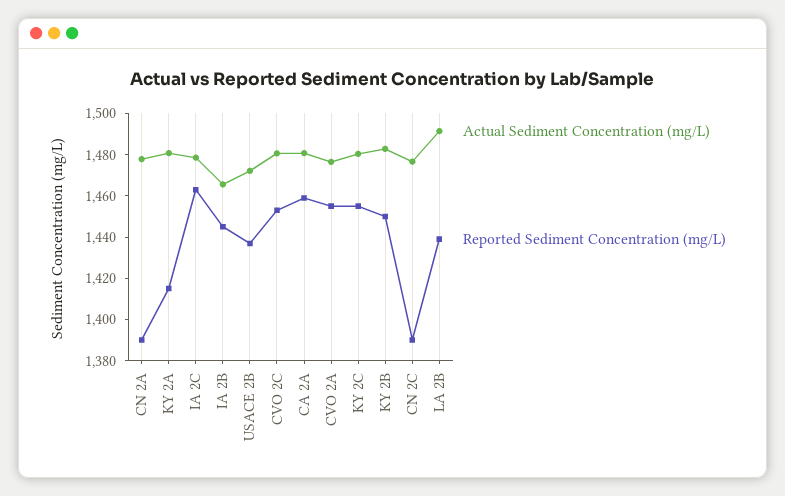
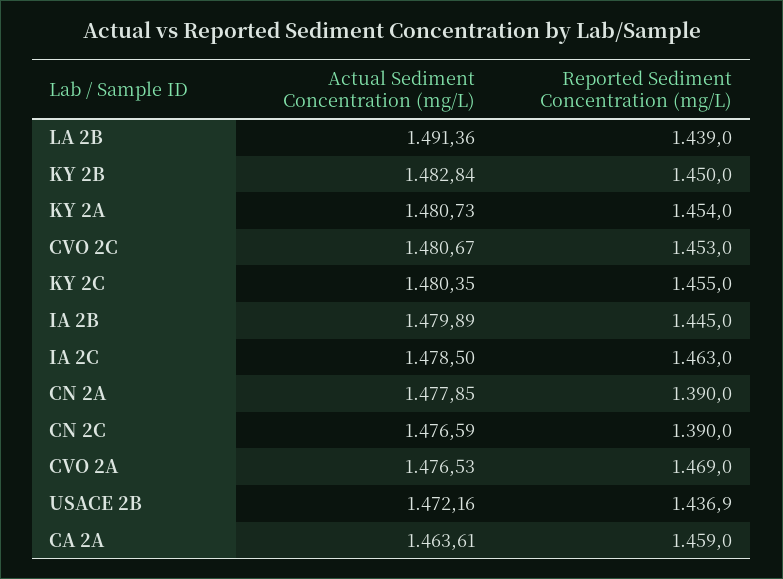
Reported Sediment Concentration (mg/L), KY 2A: 1415 -> 1454
Actual Sediment Concentration (mg/L), IA 2B: 1465 -> 1479.89
Actual Sediment Concentration (mg/L), CA 2A: 1480 -> 1463.61
Reported Sediment Concentration (mg/L), CVO 2A: 1455 -> 1469

